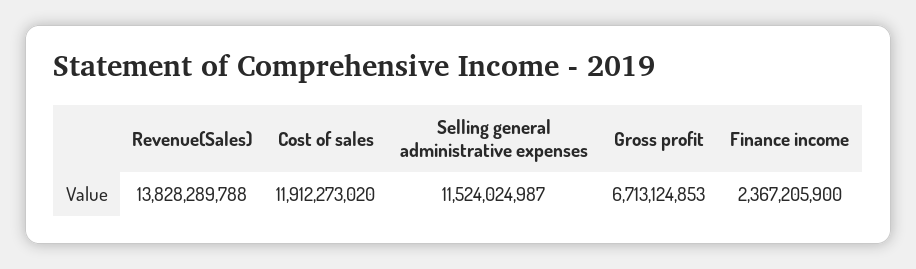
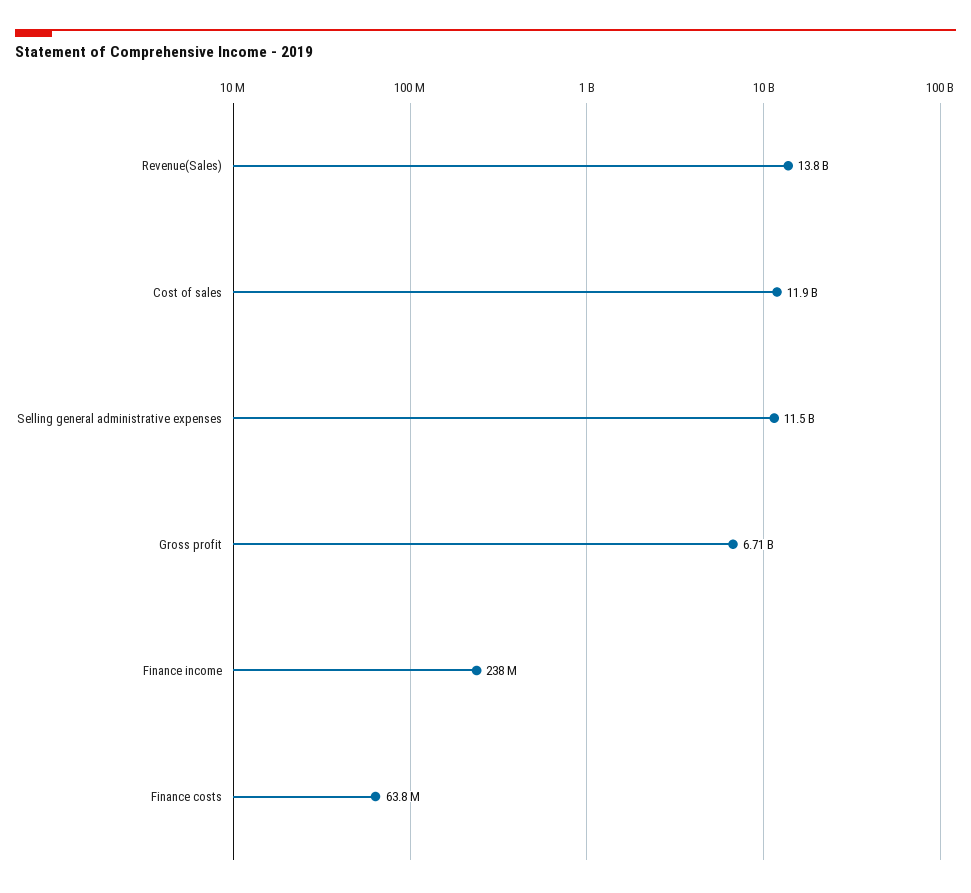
Finance income: 2367205900 -> 238000000
Finance costs: none -> 63800000

